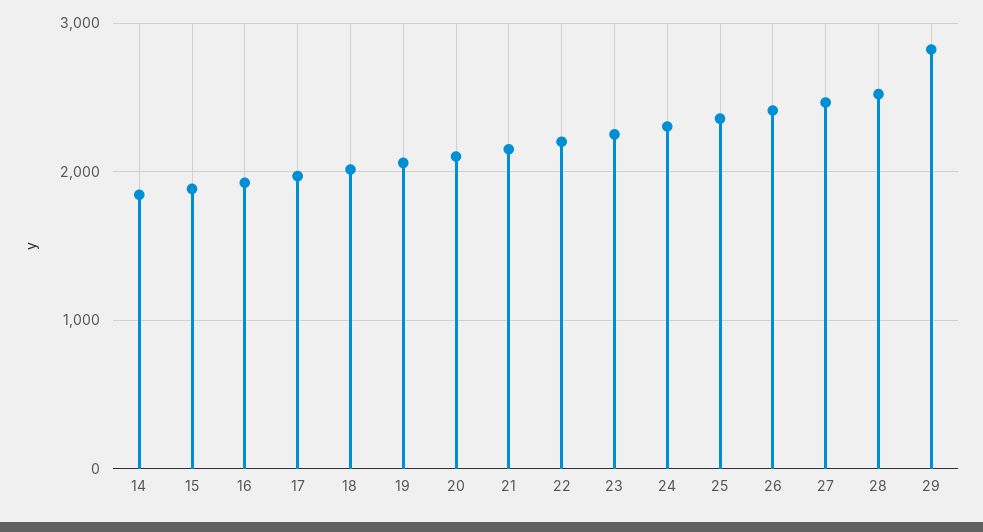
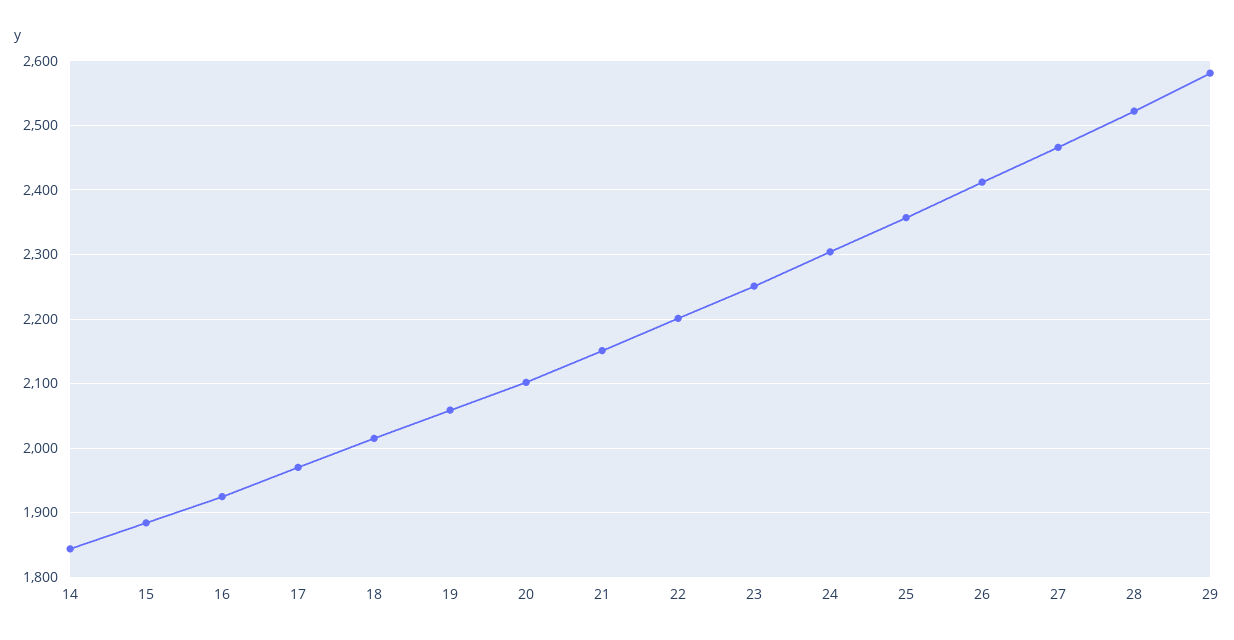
29: 2800 -> 2580

